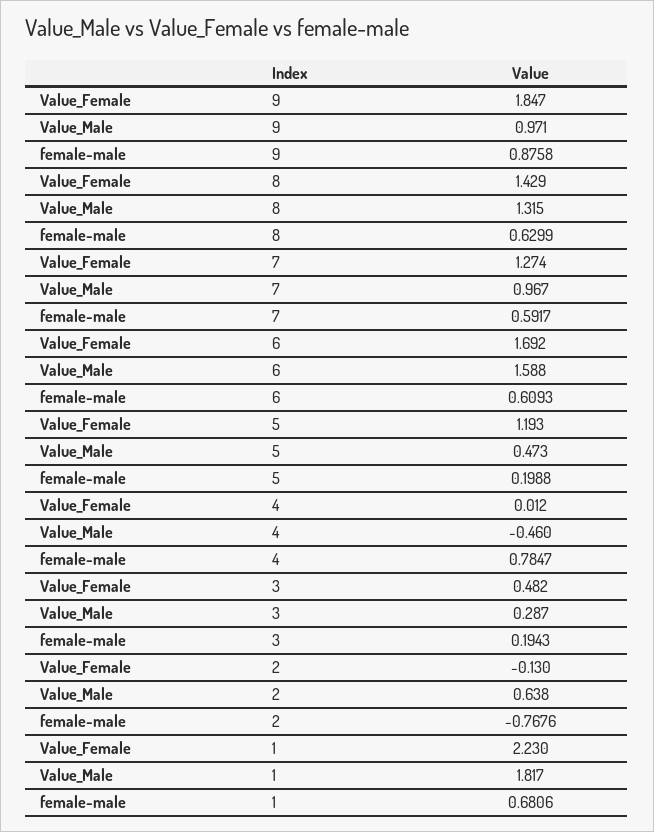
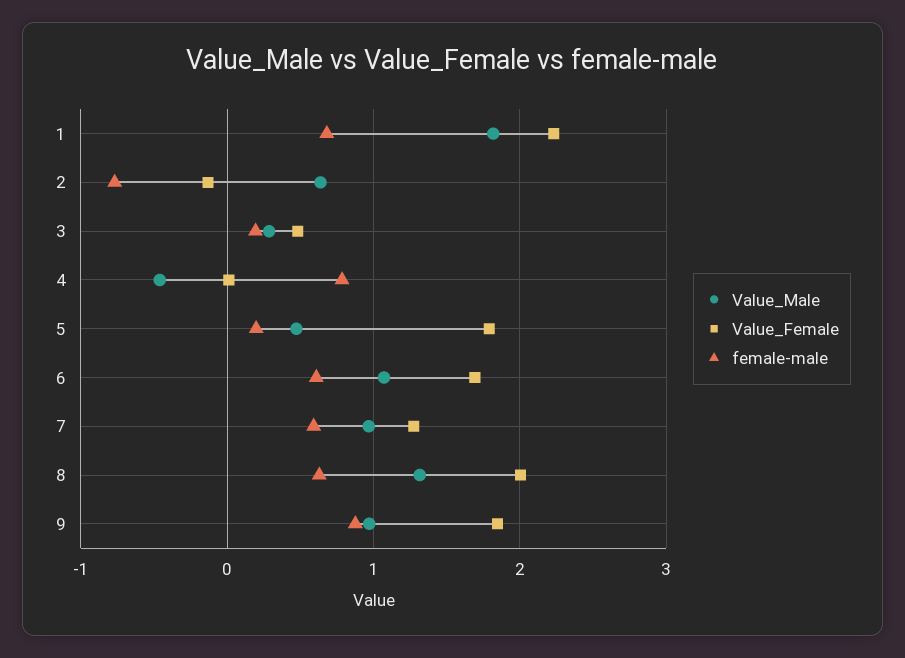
Value_Female, 8: 1.429 -> 2
Value_Male, 6: 1.588 -> 1.1
Value_Female, 5: 1.193 -> 1.8

